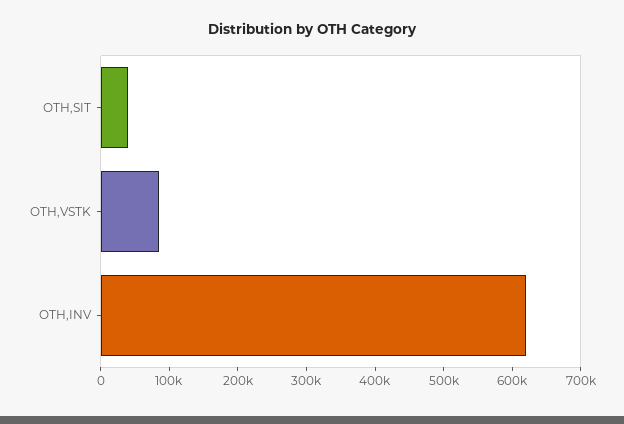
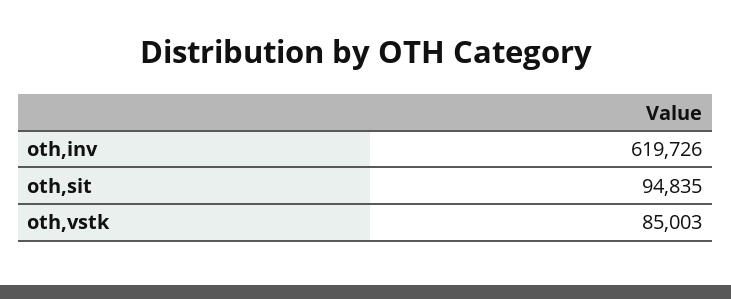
OTH,SIT: 40000 -> 94835

